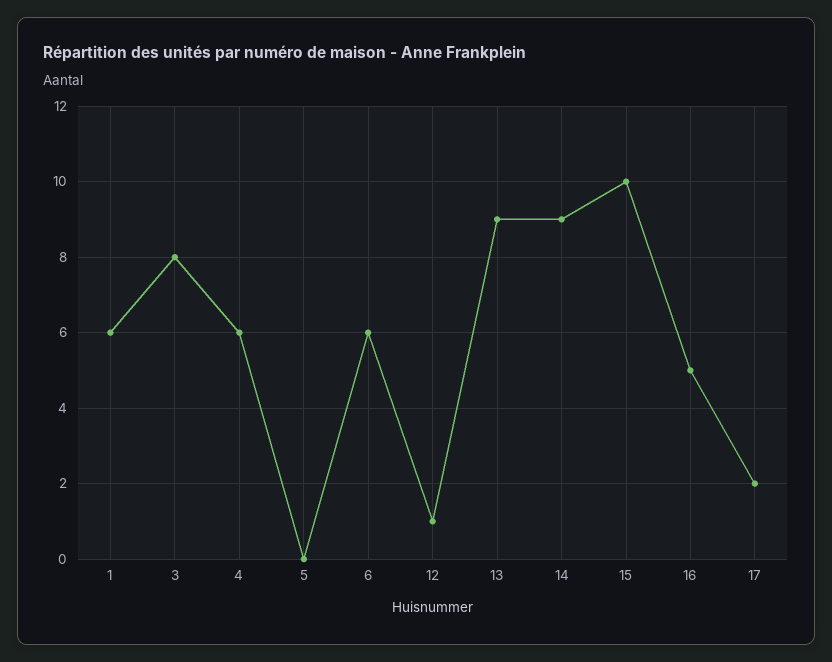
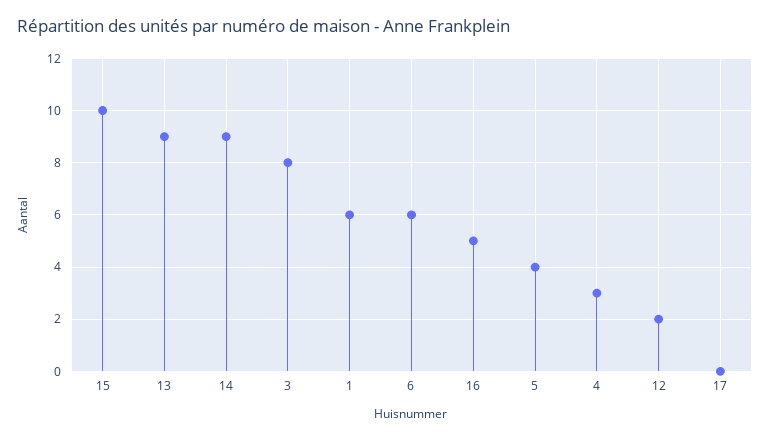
4: 6 -> 3
5: 0 -> 4
12: 1 -> 2
17: 2 -> 0

